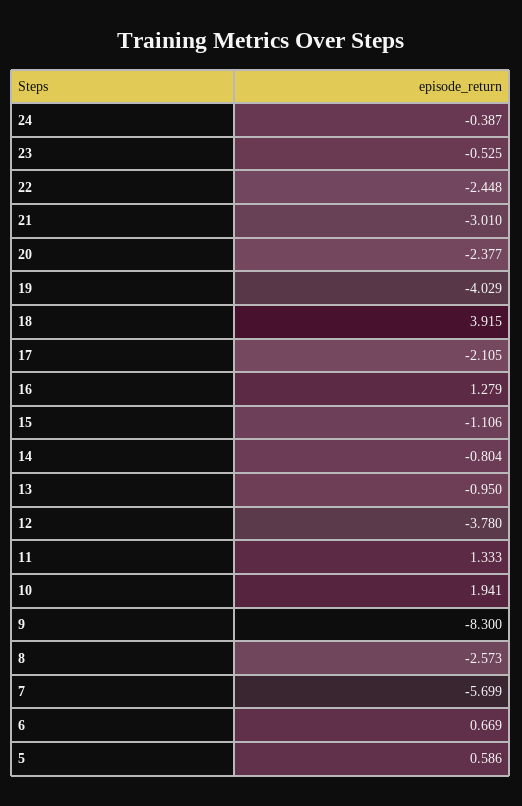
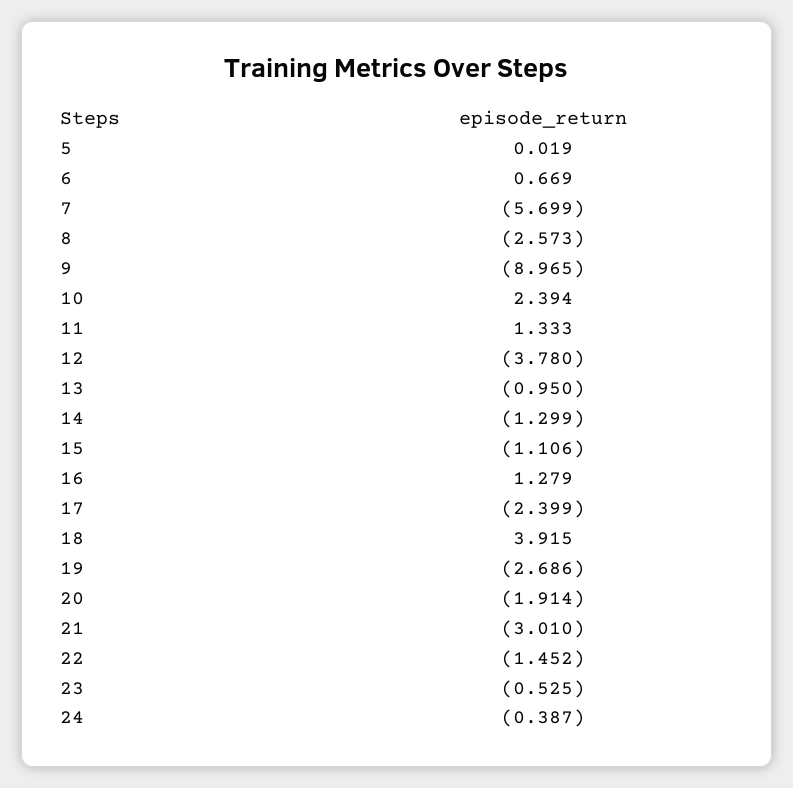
22: -2.448 -> -1.452
20: -2.377 -> -1.914
19: -4.029 -> -2.686
17: -2.105 -> -2.399
14: -0.804 -> -1.299
10: 1.941 -> 2.394
9: -8.3 -> -8.965
5: 0.586 -> 0.019

